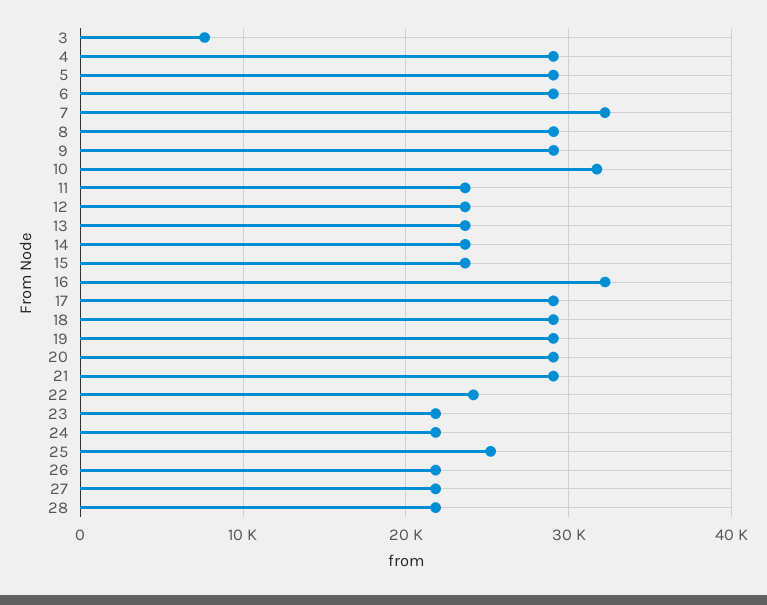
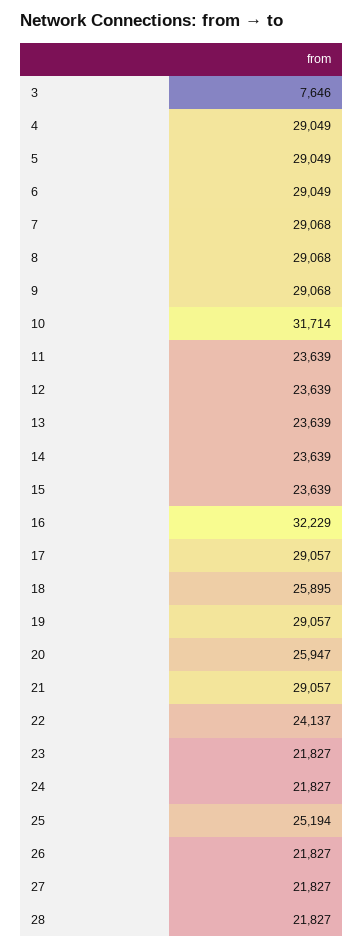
7: 32000 -> 29068
18: 29000 -> 25895
20: 29000 -> 25947

